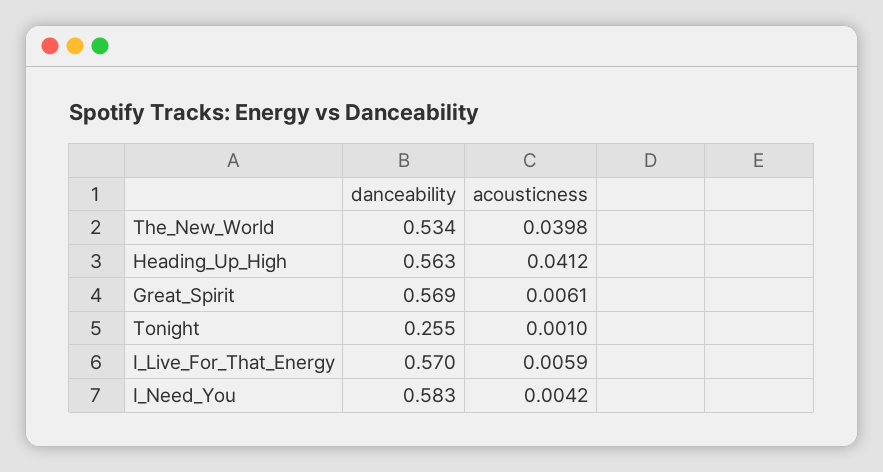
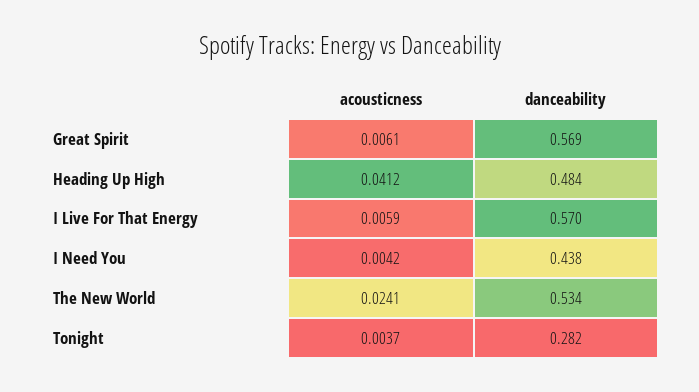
acousticness, The_New_World: 0.0398 -> 0.0241
danceability, Heading_Up_High: 0.563 -> 0.484
danceability, Tonight: 0.255 -> 0.282
acousticness, Tonight: 0.001 -> 0.0037
danceability, I_Need_You: 0.583 -> 0.438

